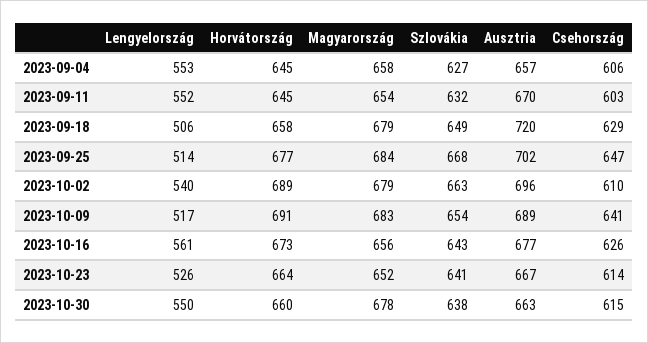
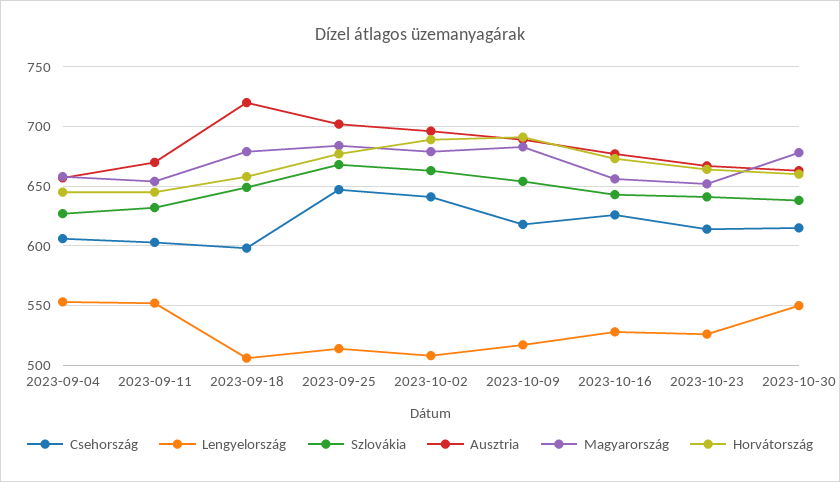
Csehország, 2023-09-18: 629 -> 600
Lengyelország, 2023-10-02: 540 -> 510
Csehország, 2023-10-02: 610 -> 640
Csehország, 2023-10-09: 641 -> 620
Lengyelország, 2023-10-16: 561 -> 530

